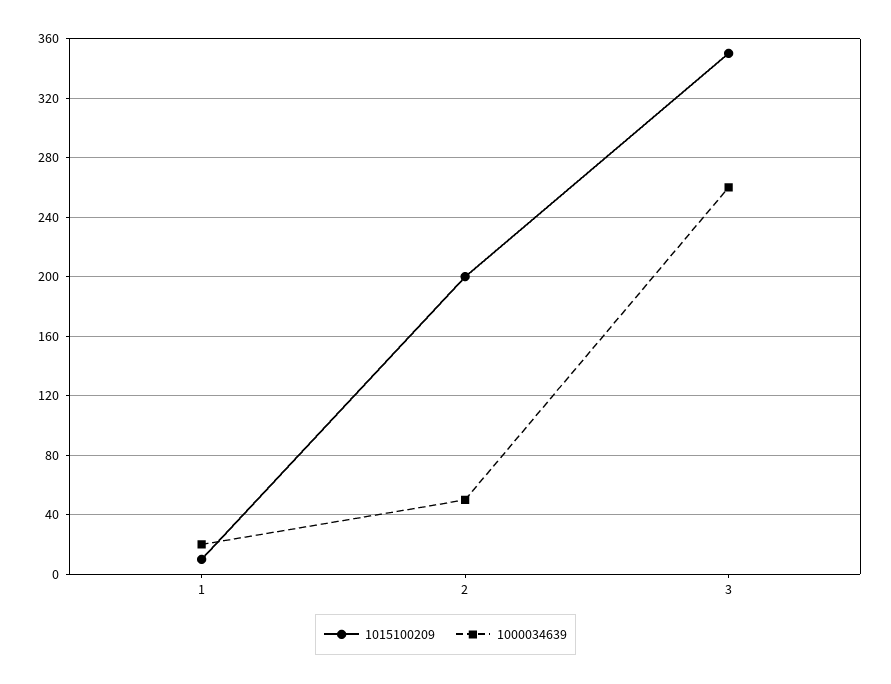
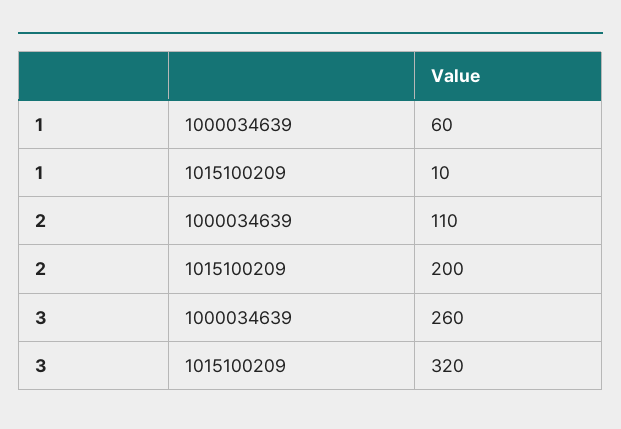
1000034639, 1: 20 -> 60
1000034639, 2: 50 -> 110
1015100209, 3: 350 -> 320

